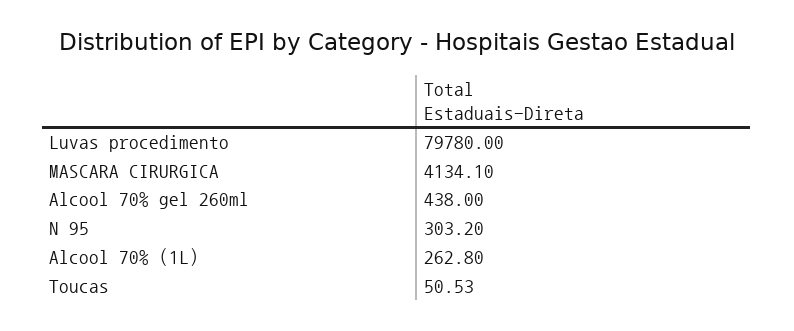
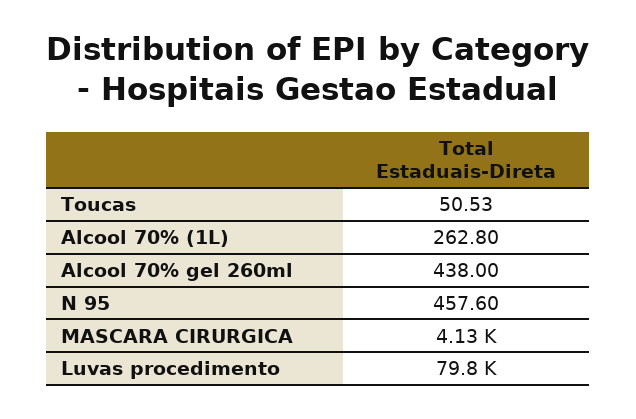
N 95: 303.2 -> 457.6

